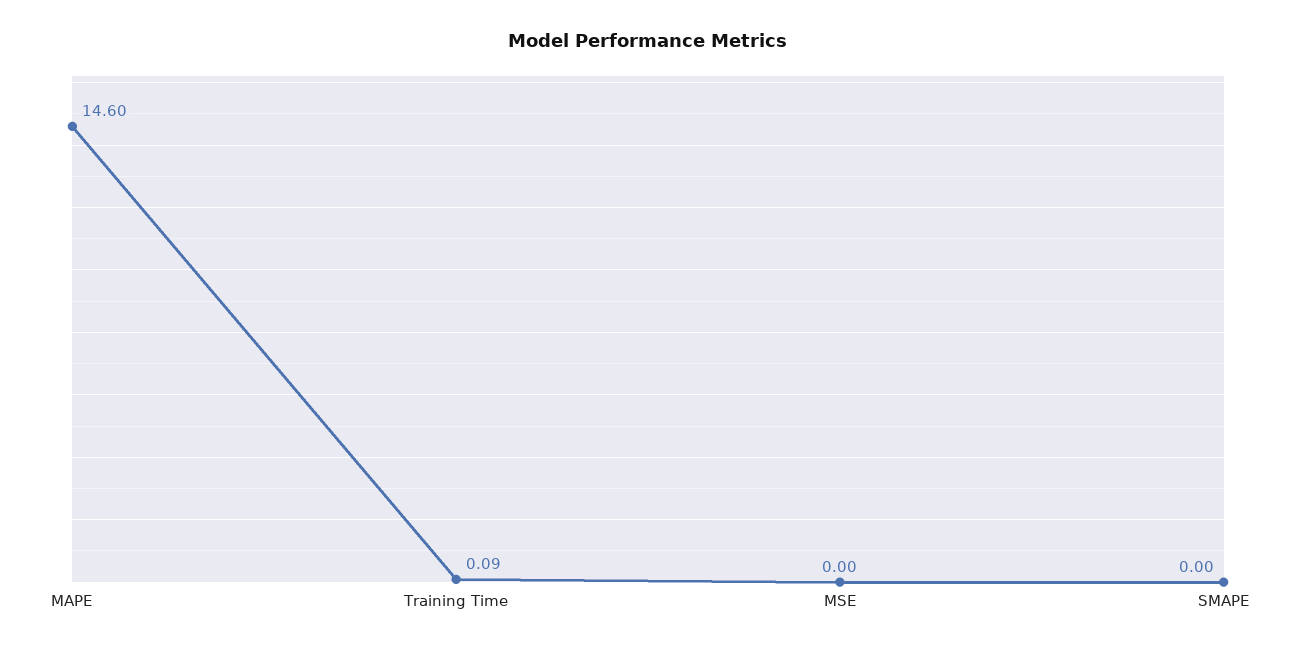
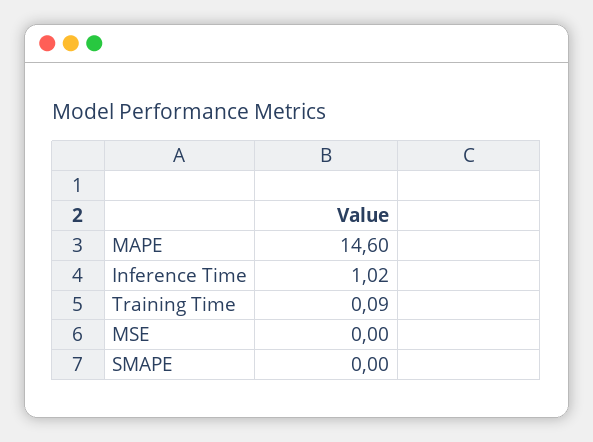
Inference Time: none -> 1.02

